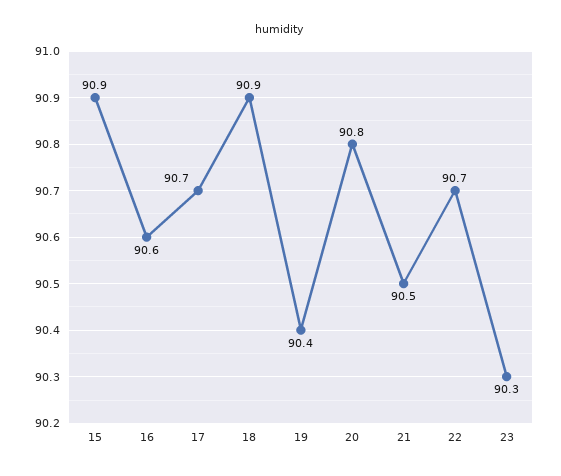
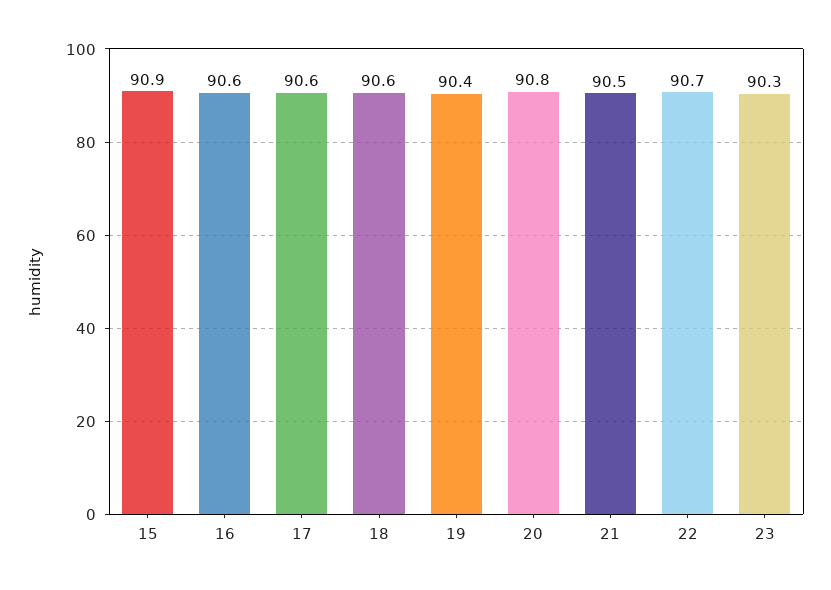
17: 90.7 -> 90.6
18: 90.9 -> 90.6

